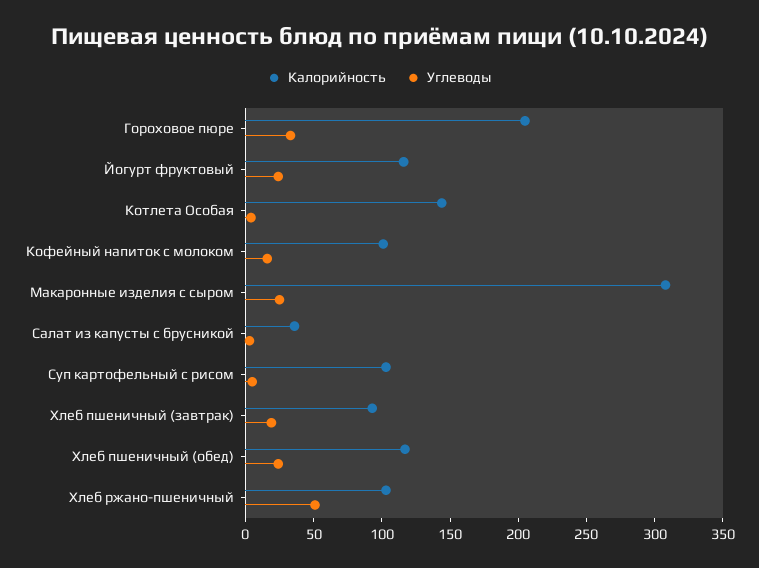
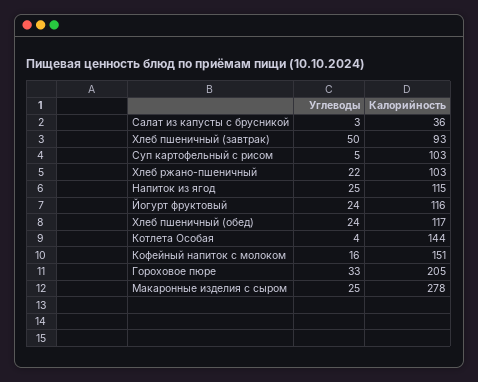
Калорийность, Кофейный напиток с молоком: 100 -> 151
Калорийность, Макаронные изделия с сыром: 310 -> 278
Углеводы, Хлеб пшеничный (завтрак): 20 -> 50
Углеводы, Хлеб ржано-пшеничный: 50 -> 22
Углеводы, Напиток из ягод: none -> 25
Калорийность, Напиток из ягод: none -> 115

